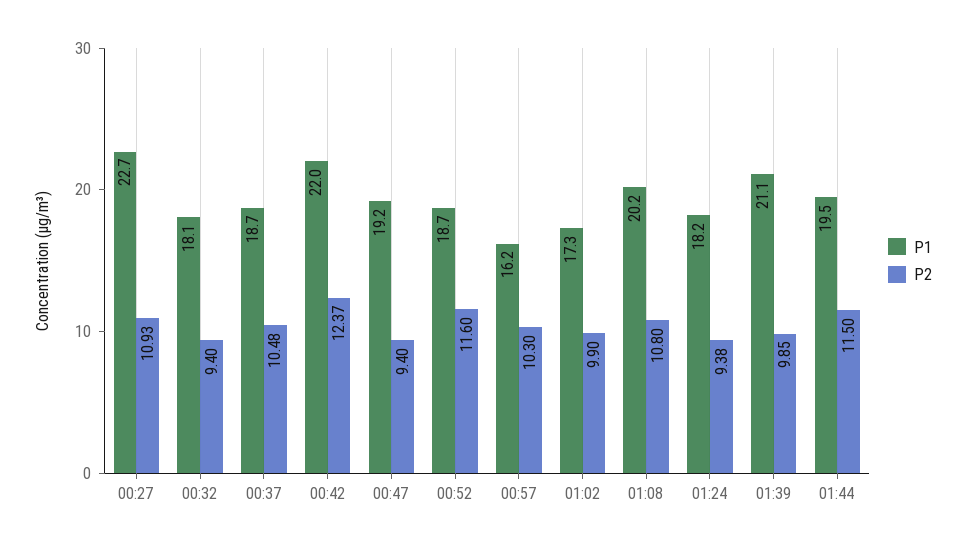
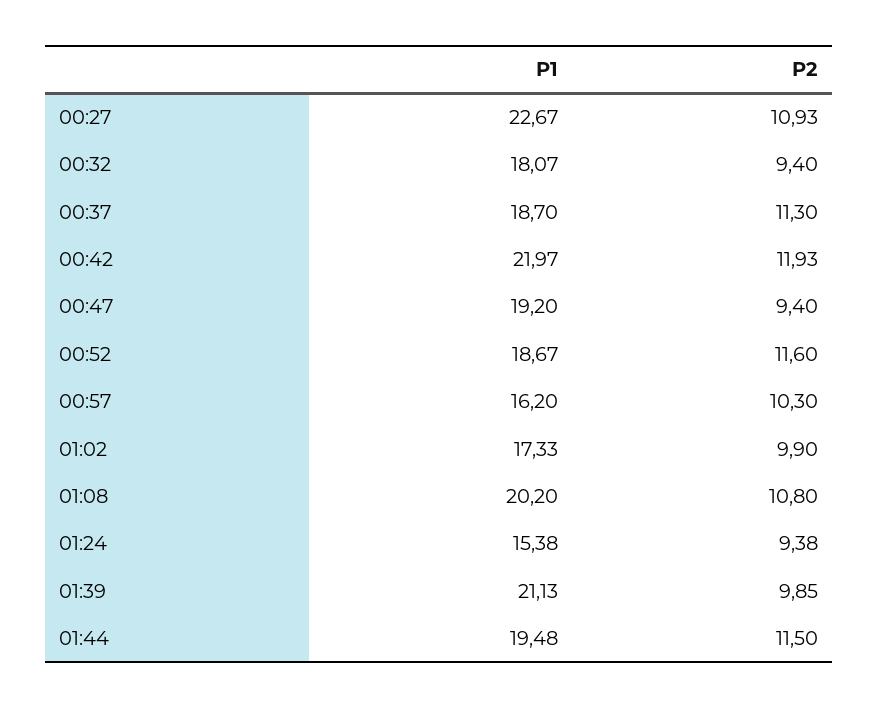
P2, 00:37: 10.48 -> 11.3
P2, 00:42: 12.37 -> 11.93
P1, 01:24: 18.2 -> 15.38

